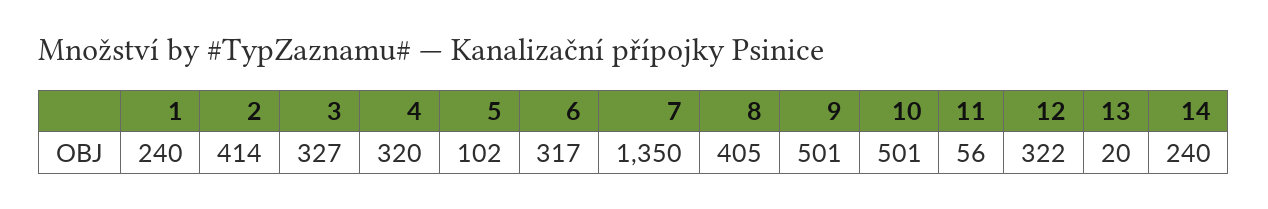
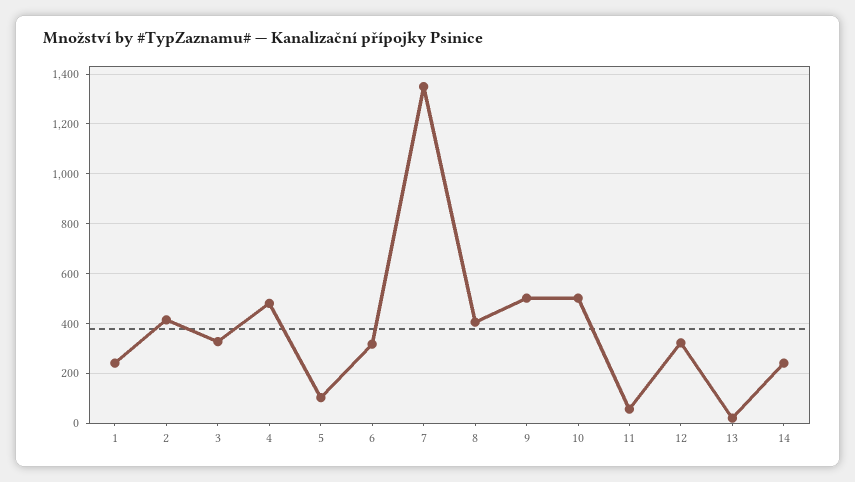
4: 320 -> 475

